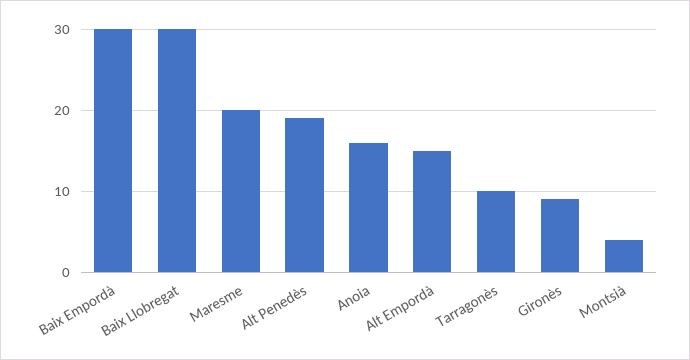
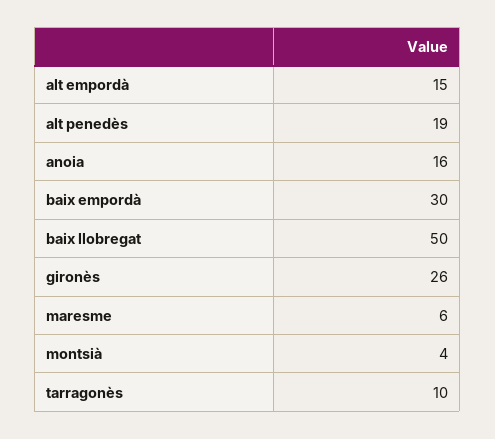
Baix Llobregat: 30 -> 50
Maresme: 20 -> 6
Gironès: 9 -> 26

